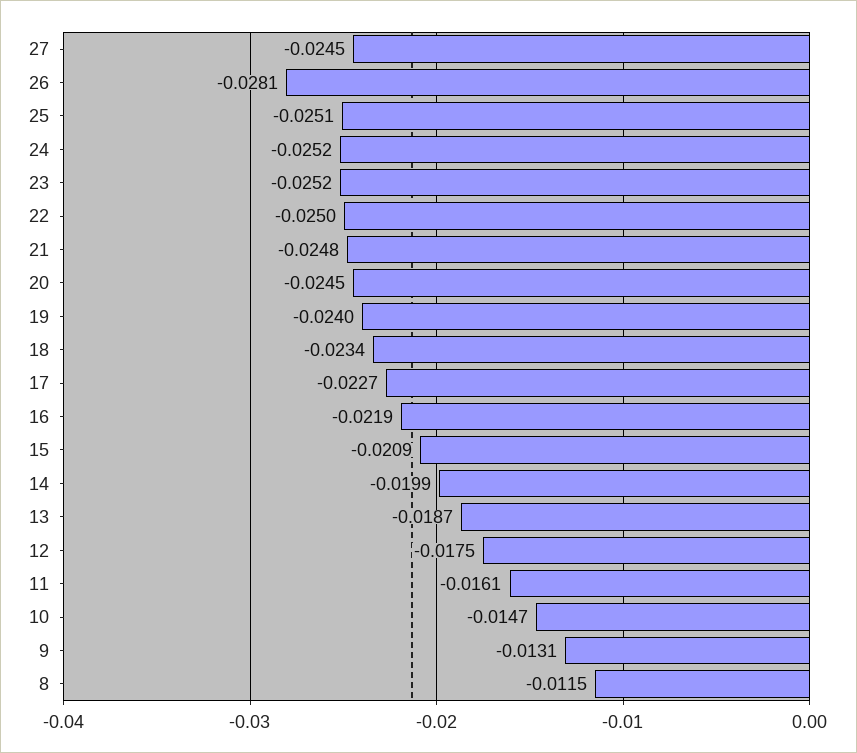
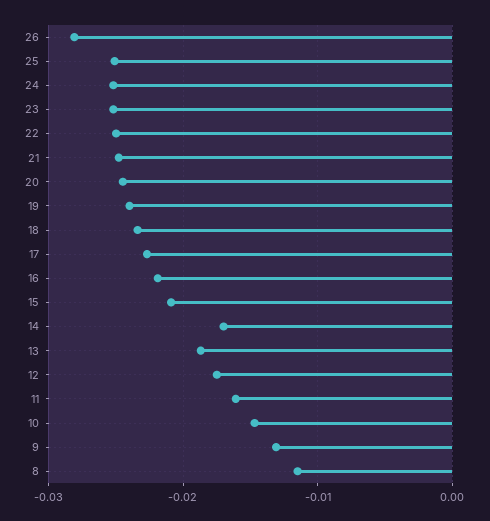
27: -0.0245 -> none
14: -0.0199 -> -0.017

